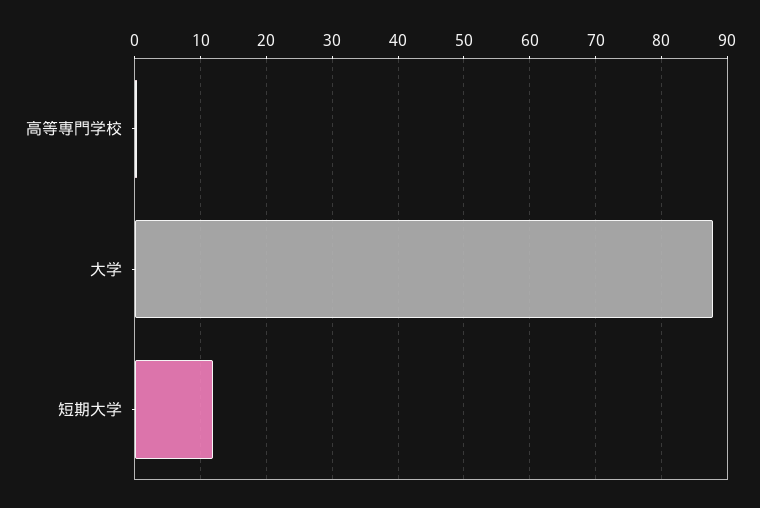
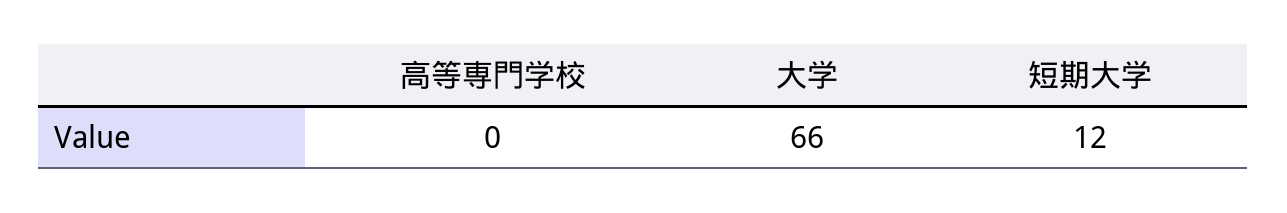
大学: 88 -> 66

